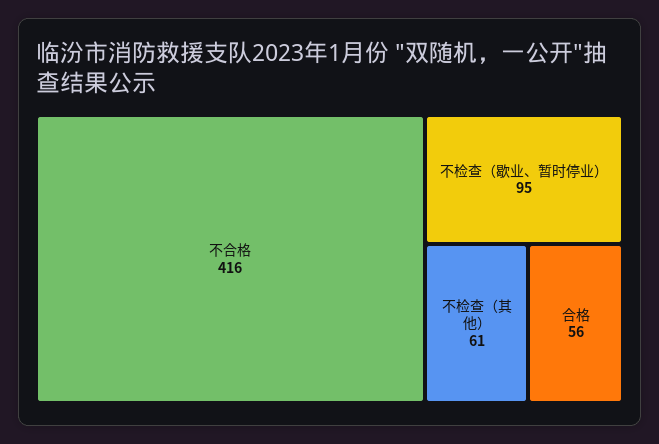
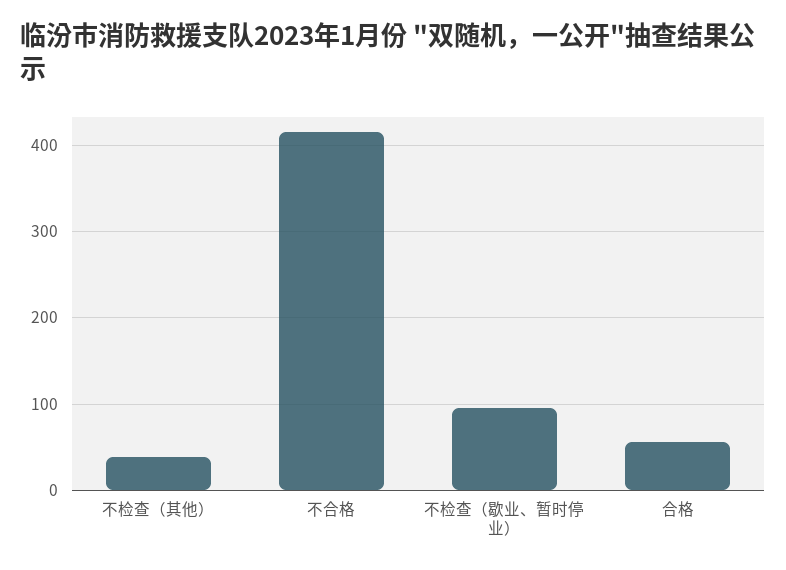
不检查（其他）: 61 -> 40

